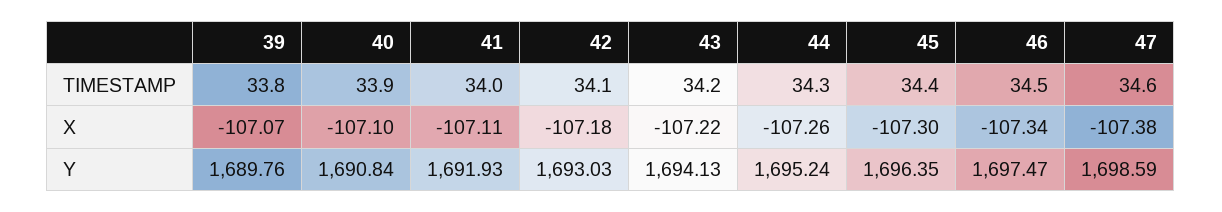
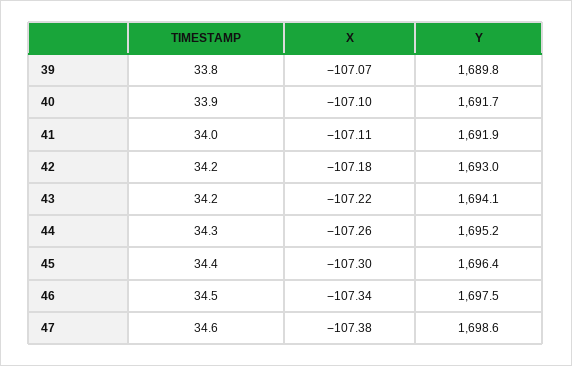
42, TIMESTAMP: 34.1 -> 34.2
40, Y: 1690.84 -> 1691.7

